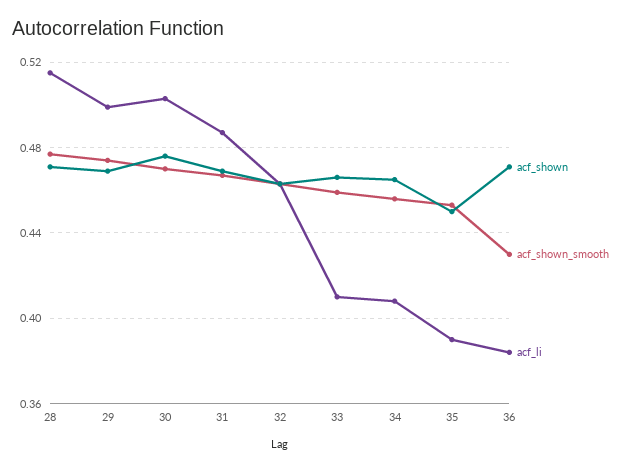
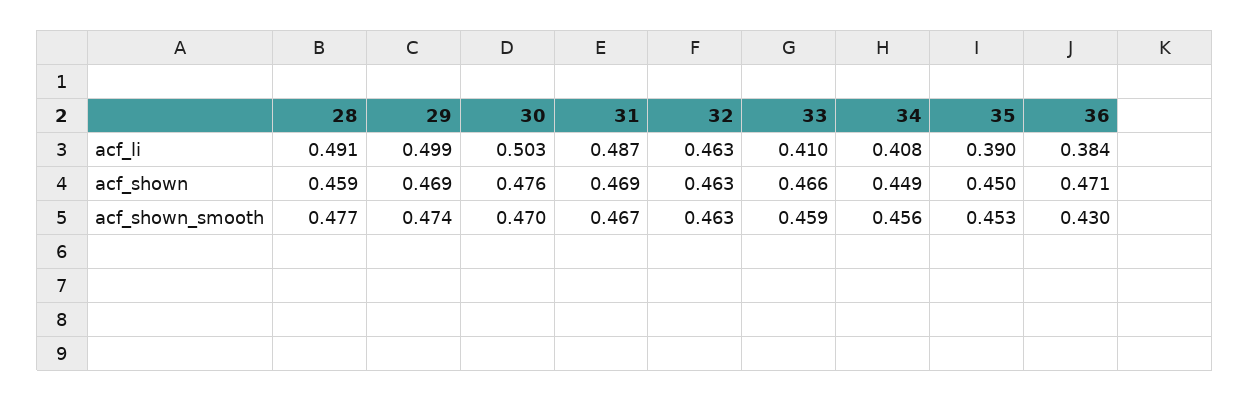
acf_shown, 28: 0.47 -> 0.459
acf_li, 28: 0.515 -> 0.491
acf_shown, 34: 0.465 -> 0.449

